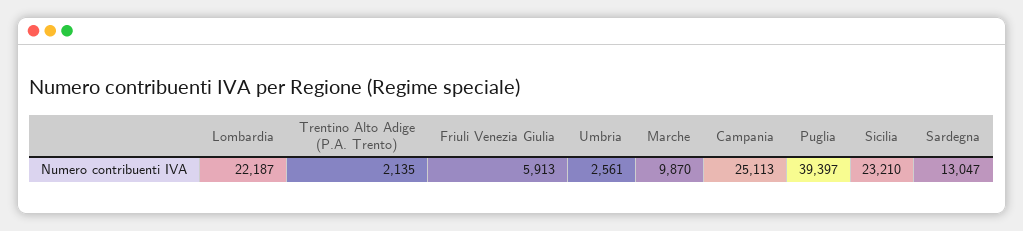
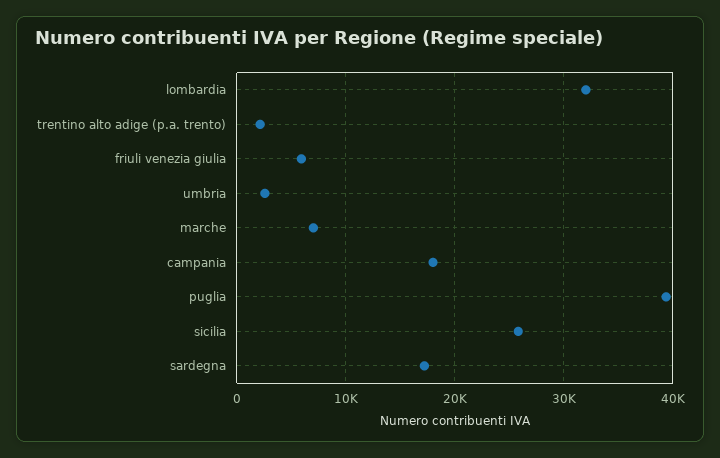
Lombardia: 22187 -> 32000
Marche: 9870 -> 7000
Campania: 25113 -> 18000
Sicilia: 23210 -> 26000
Sardegna: 13047 -> 17000

